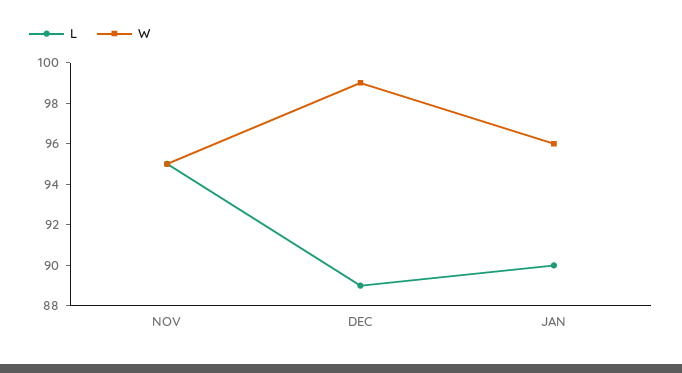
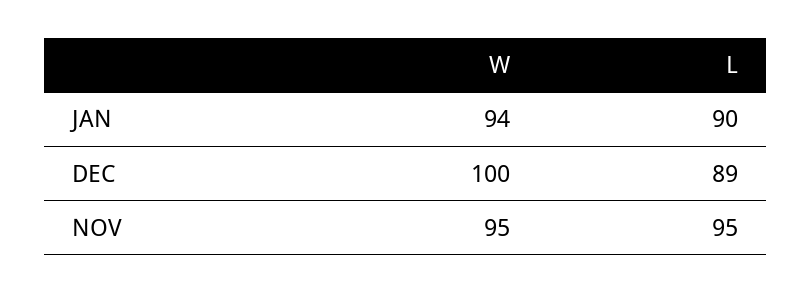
W, DEC: 99 -> 100
W, JAN: 96 -> 94

